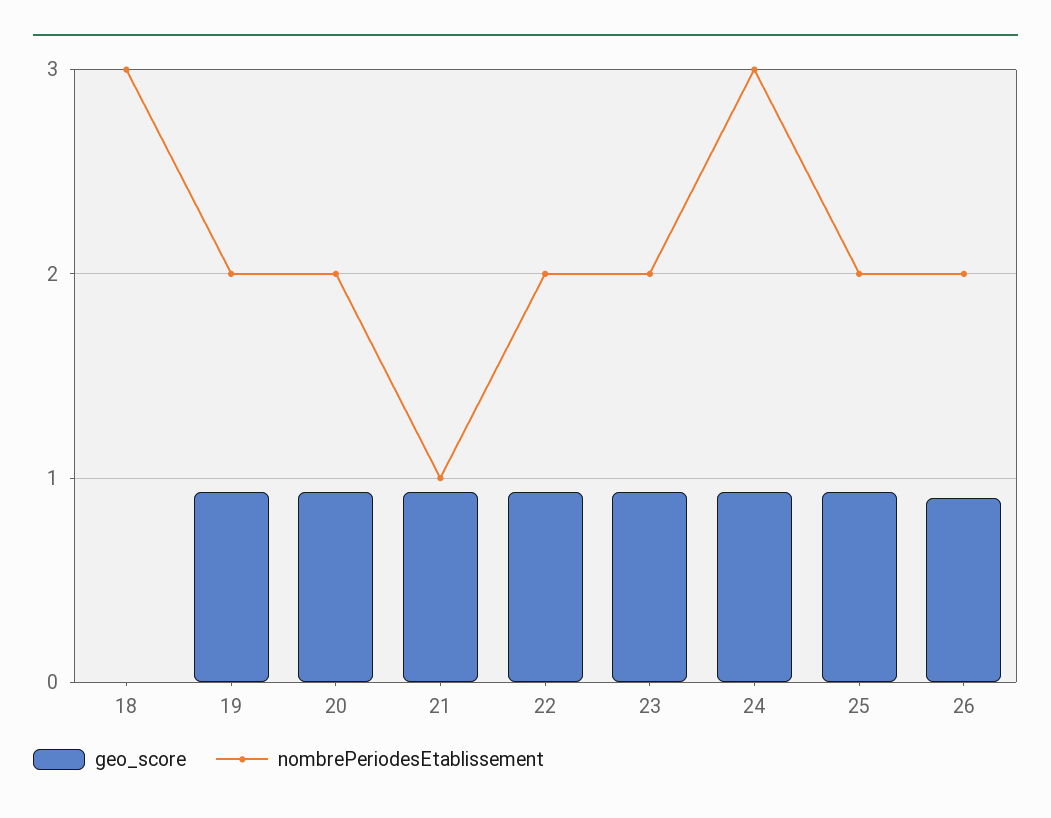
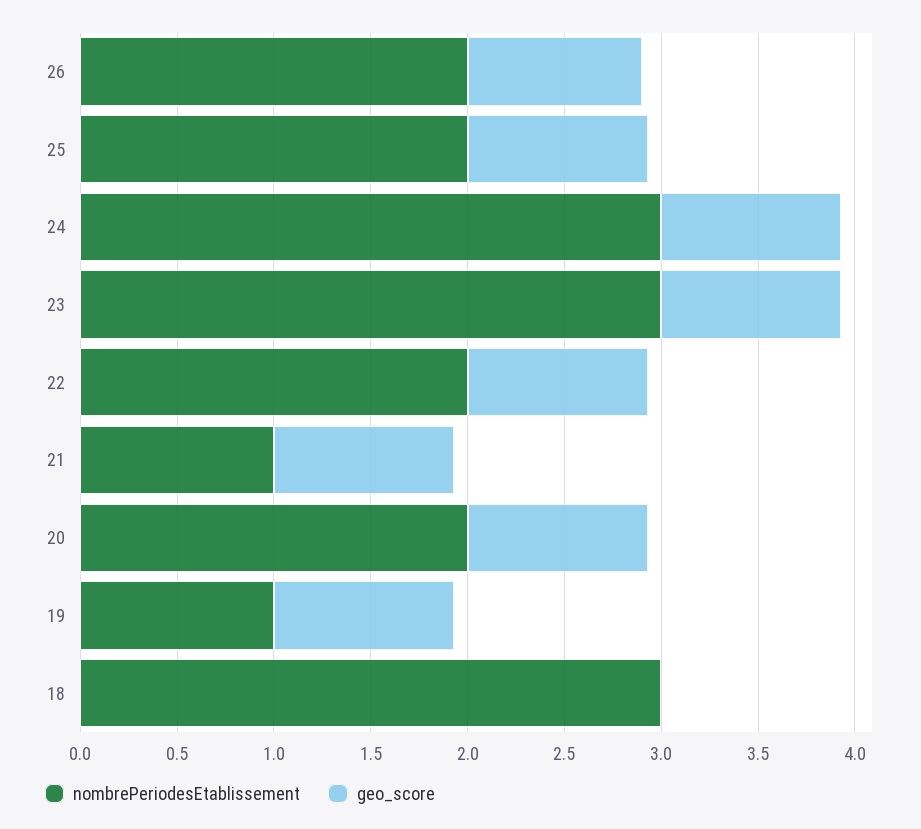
nombrePeriodesEtablissement, 19: 2 -> 1
nombrePeriodesEtablissement, 23: 2 -> 3

